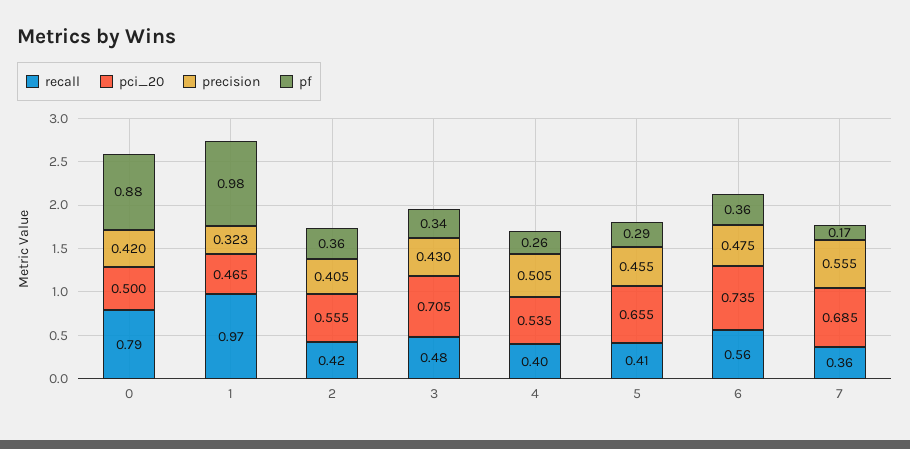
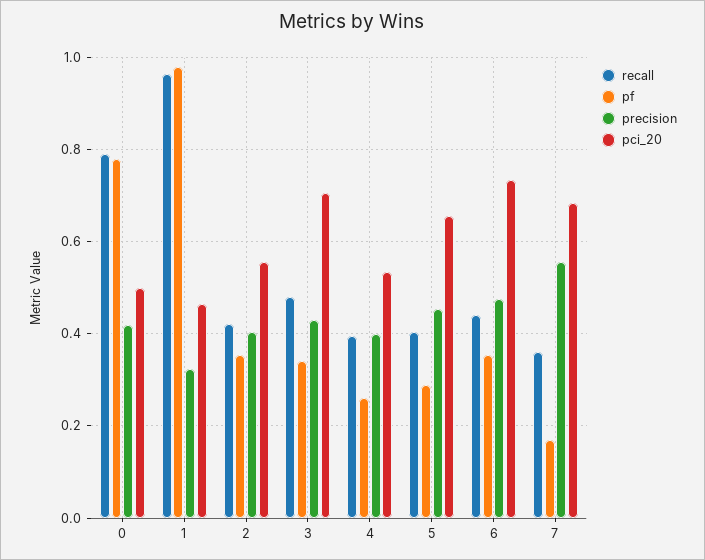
pf, 0: 0.88 -> 0.78
precision, 4: 0.505 -> 0.4
recall, 6: 0.56 -> 0.44

